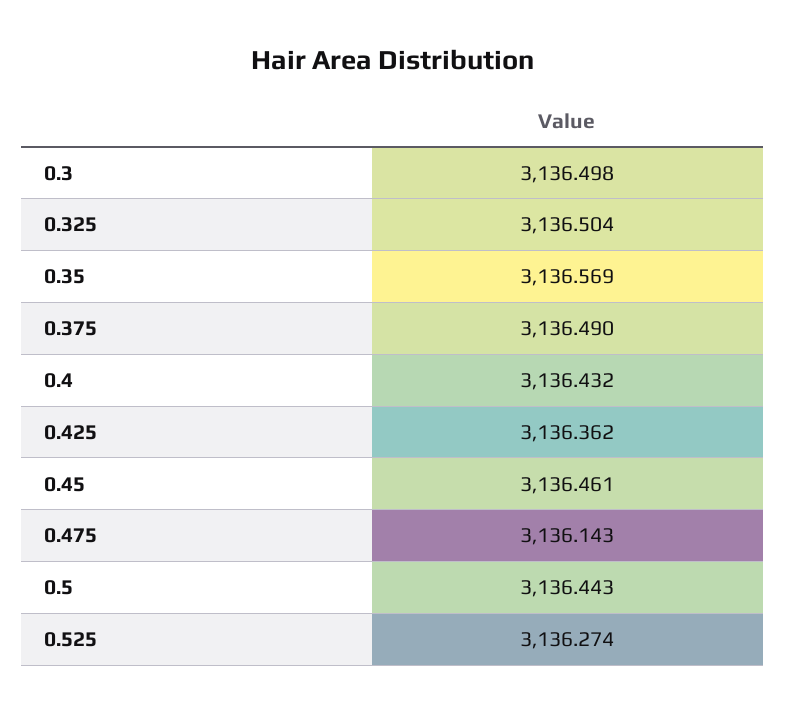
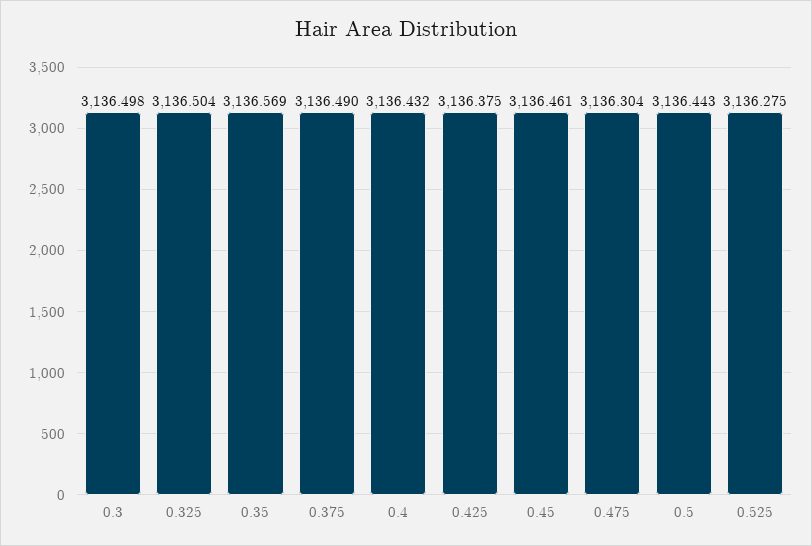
0.425: 3136.362 -> 3136.375
0.475: 3136.143 -> 3136.304
0.525: 3136.274 -> 3136.275

